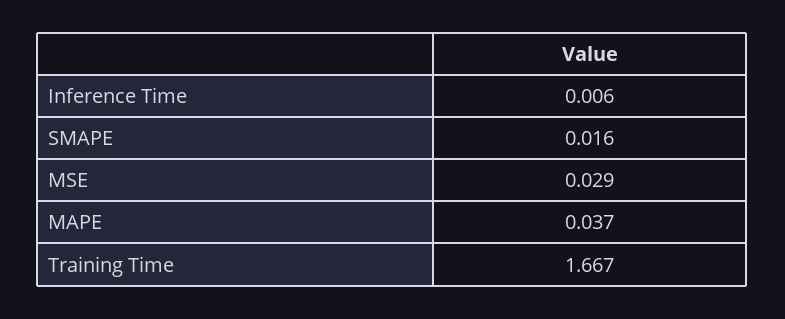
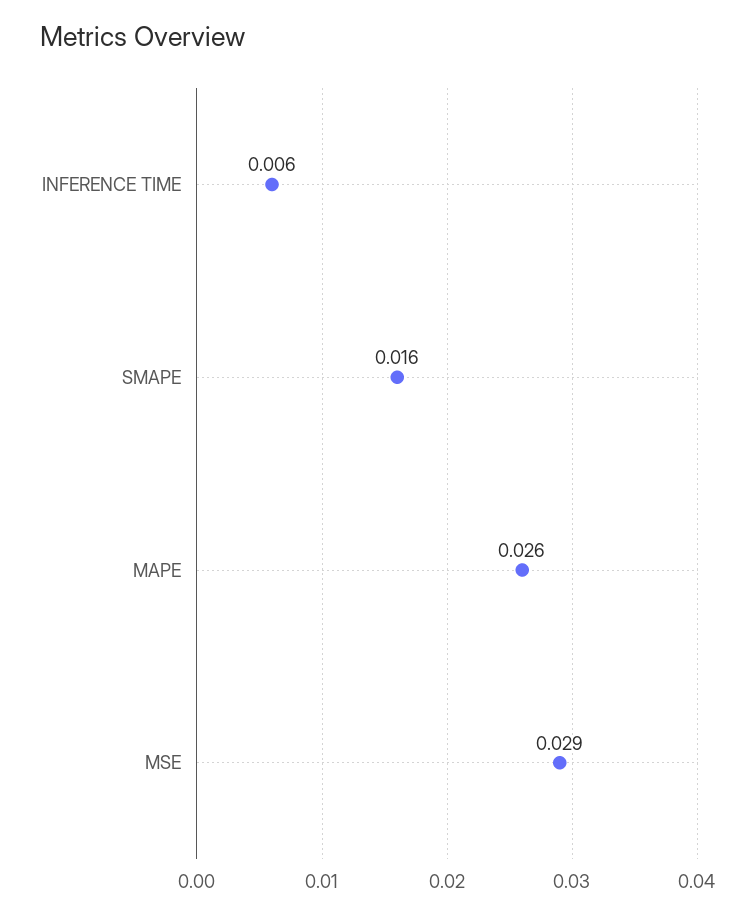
MAPE: 0.037 -> 0.026
Training Time: 1.667 -> none

